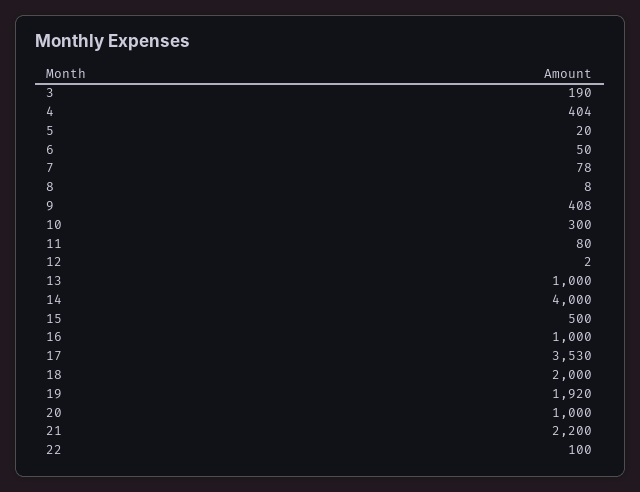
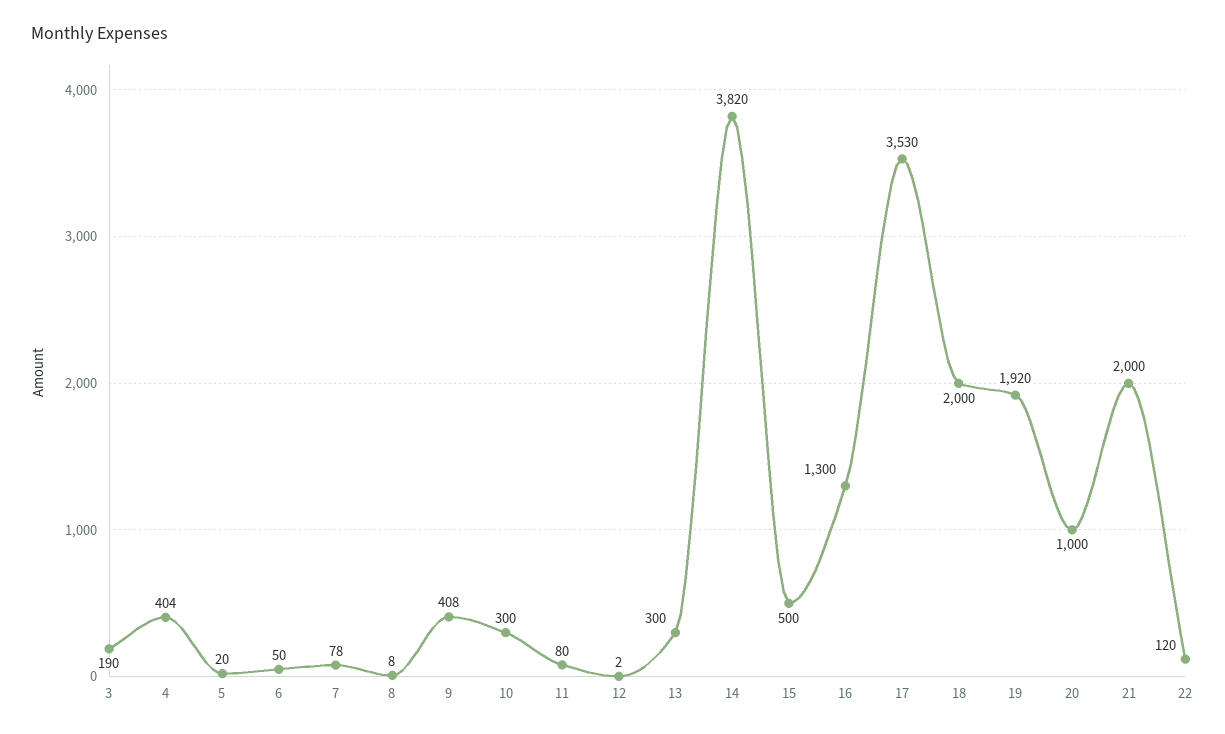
13: 1000 -> 300
14: 4000 -> 3820
16: 1000 -> 1300
21: 2200 -> 2000
22: 100 -> 120

